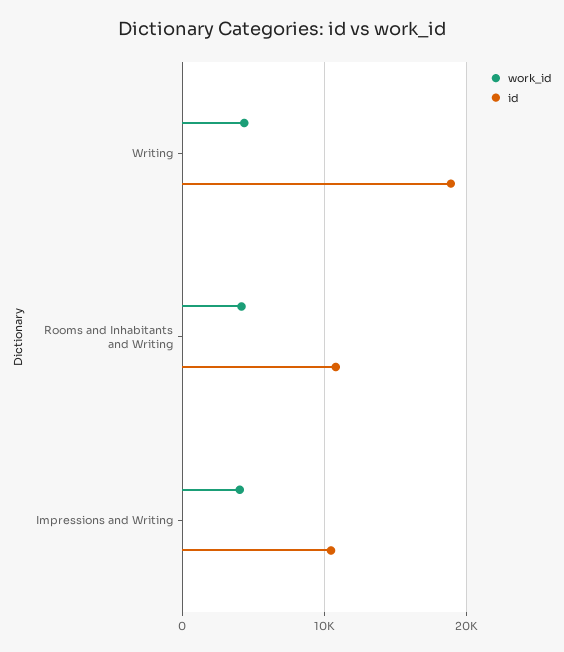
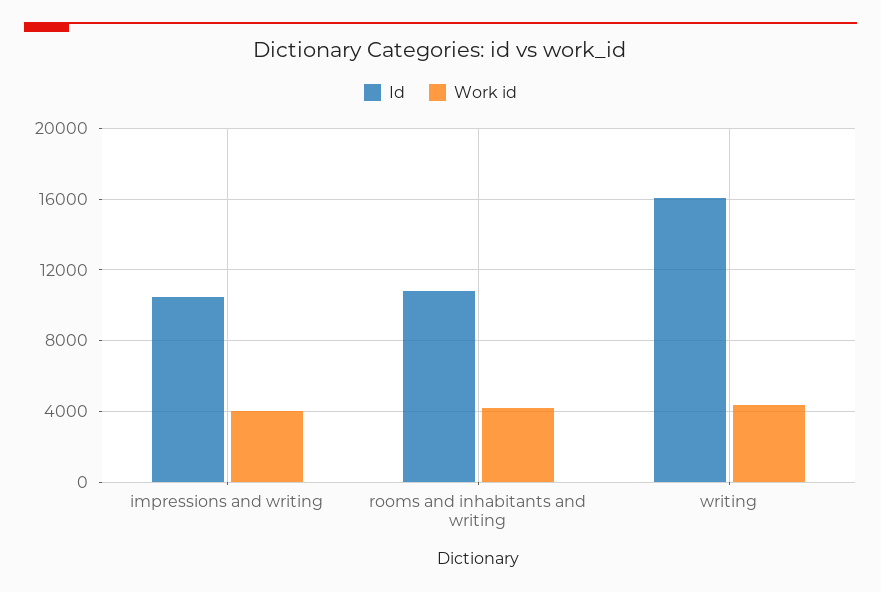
id, Writing: 19000 -> 16000

